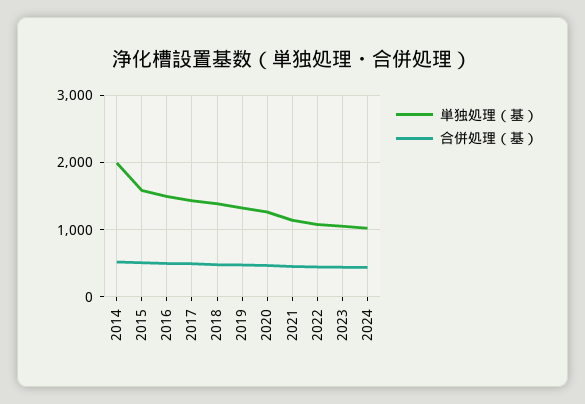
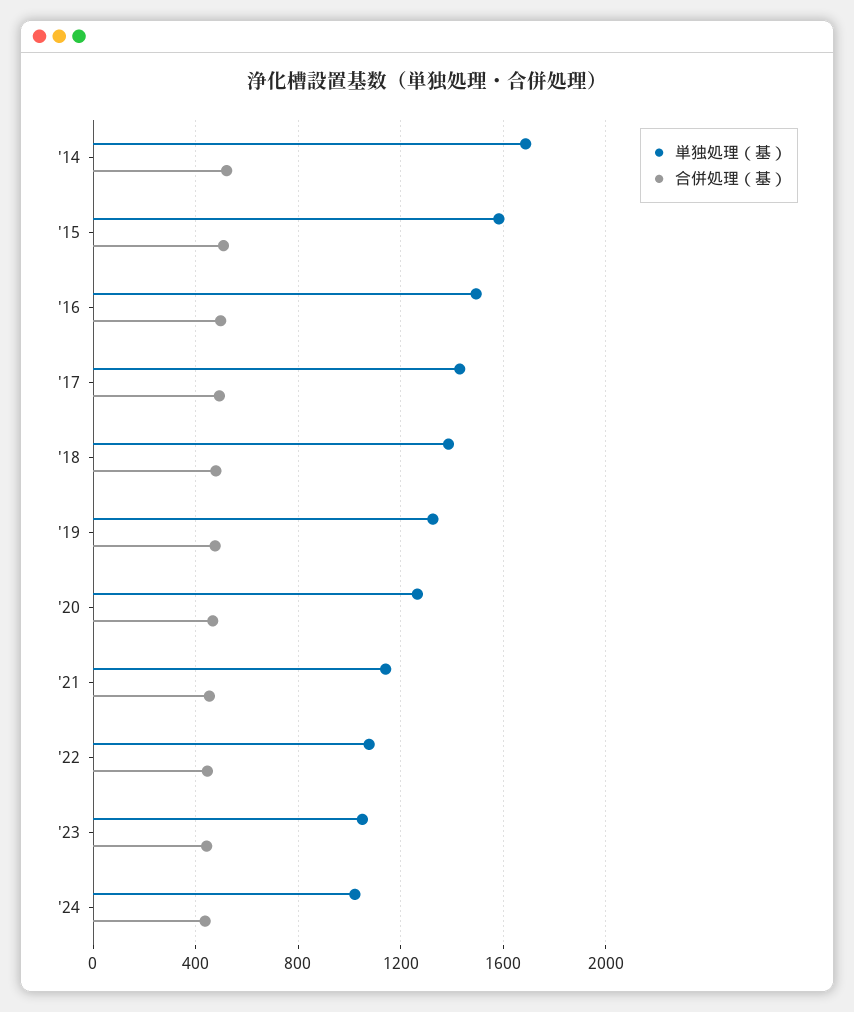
単独処理（基）, 2014: 2000 -> 1700

